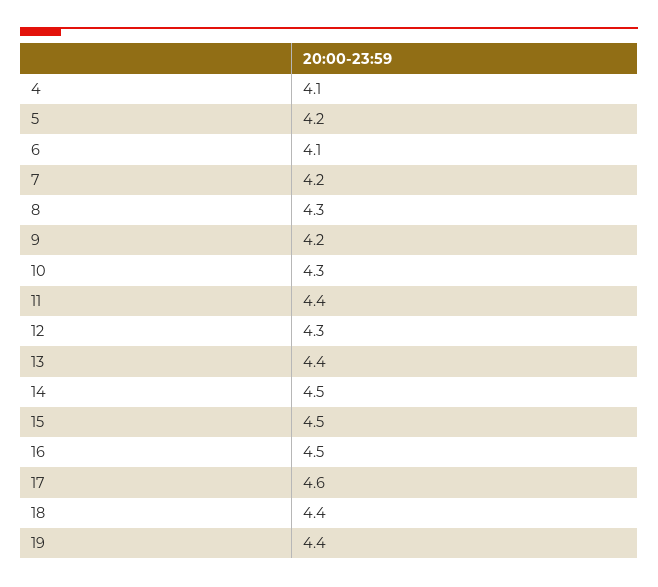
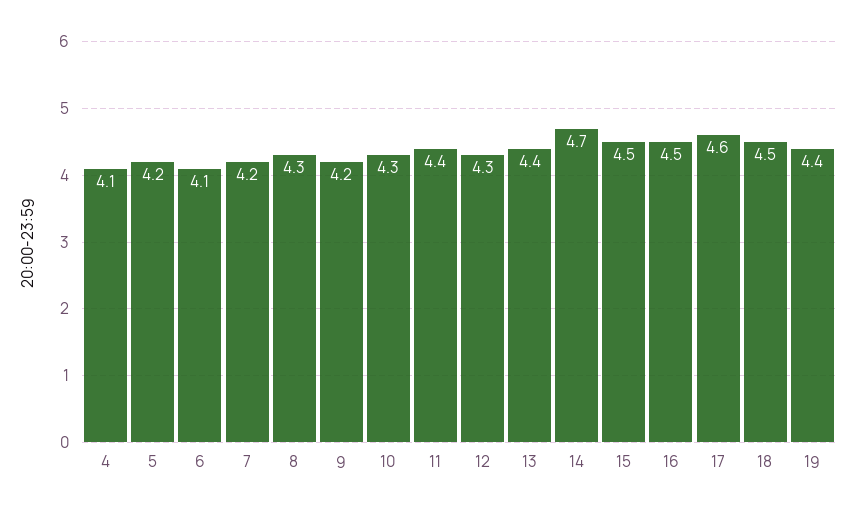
14: 4.5 -> 4.7
18: 4.4 -> 4.5

